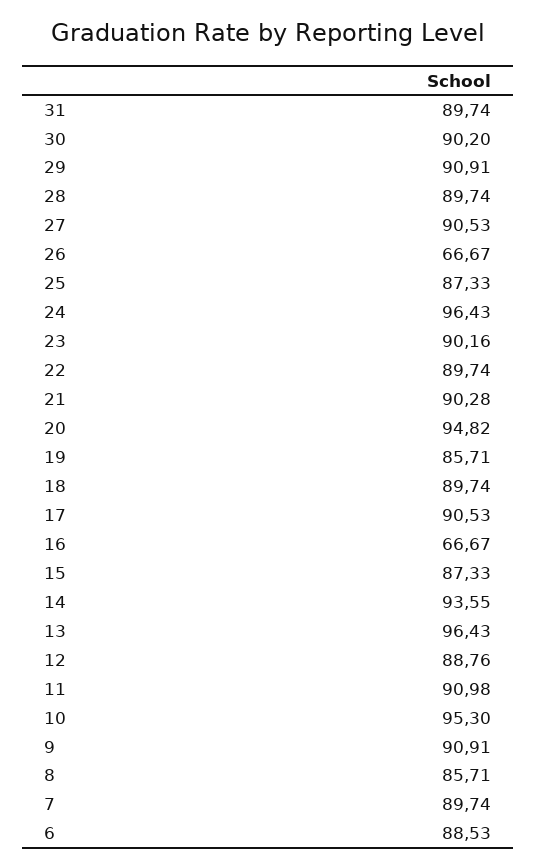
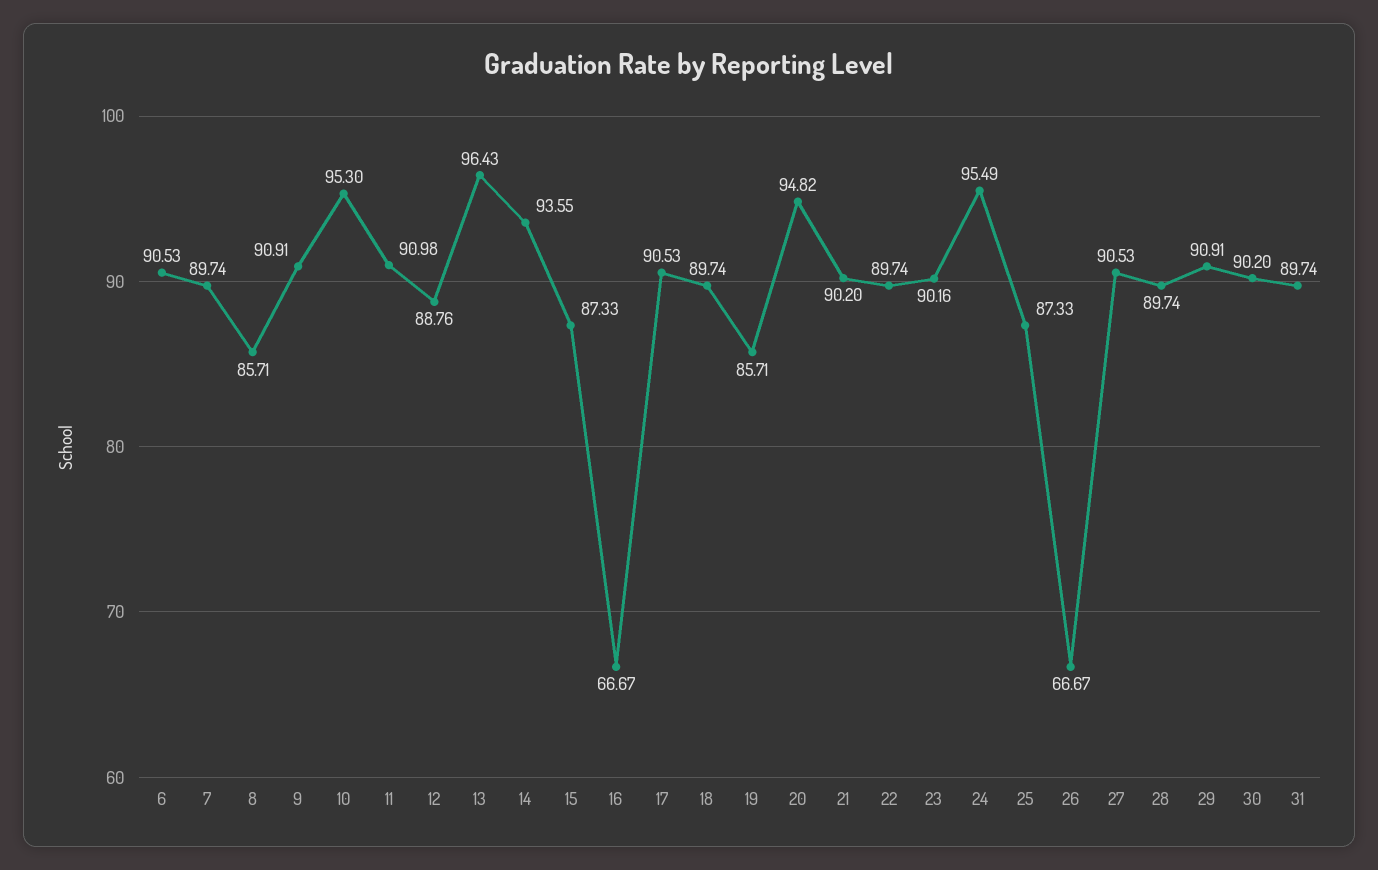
24: 96.43 -> 95.49
21: 90.28 -> 90.2
6: 88.53 -> 90.53

